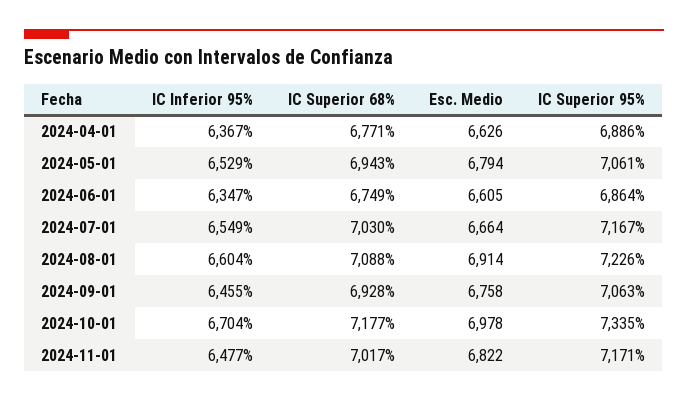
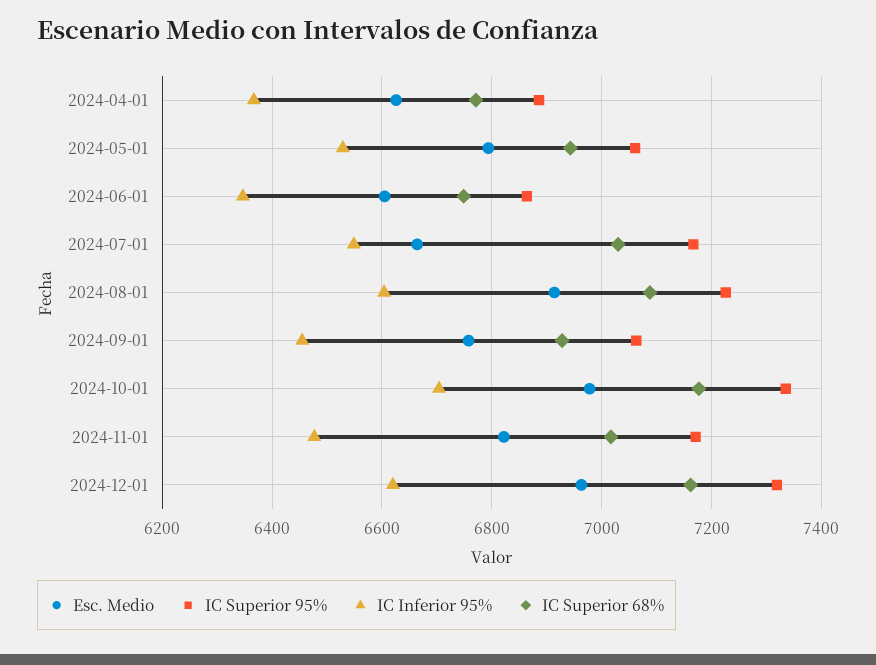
Esc. Medio, 2024-12-01: none -> 6960
IC Superior 95%, 2024-12-01: none -> 7320
IC Inferior 95%, 2024-12-01: none -> 6620
IC Superior 68%, 2024-12-01: none -> 7160

